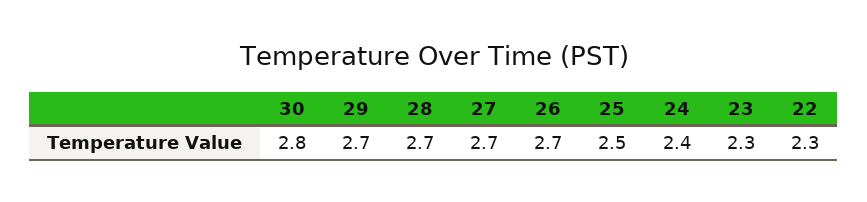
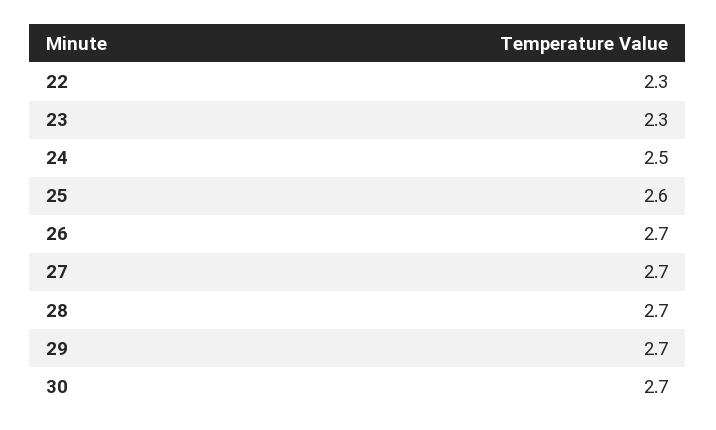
30: 2.8 -> 2.7
25: 2.5 -> 2.6
24: 2.4 -> 2.5

